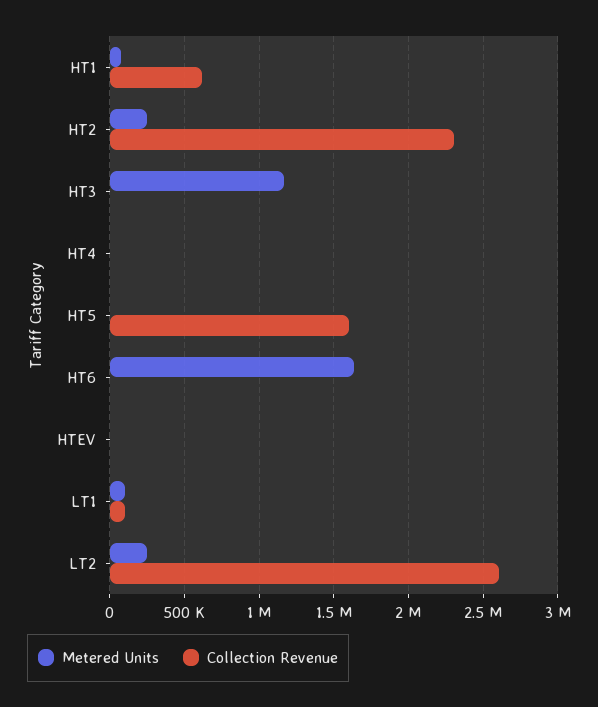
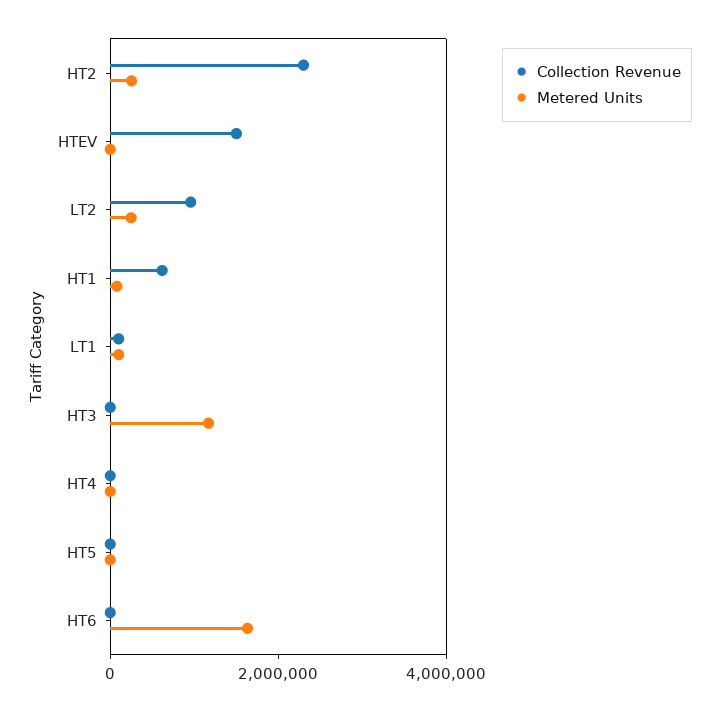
Collection Revenue, HT5: 1600000 -> 0
Collection Revenue, HTEV: 0 -> 1500000
Collection Revenue, LT2: 2600000 -> 1000000

